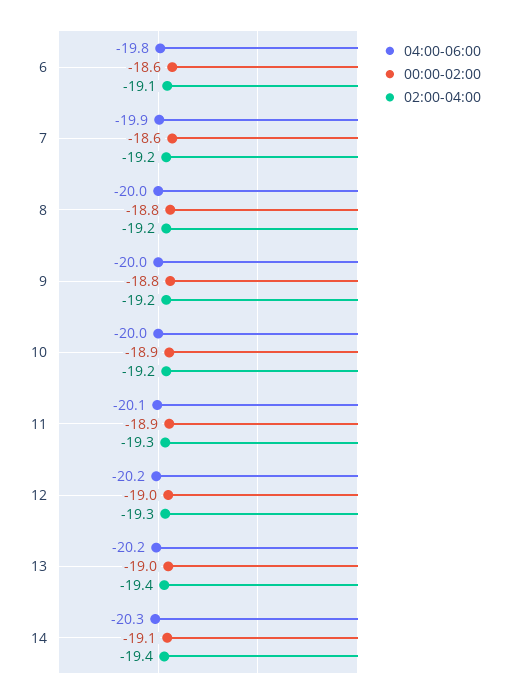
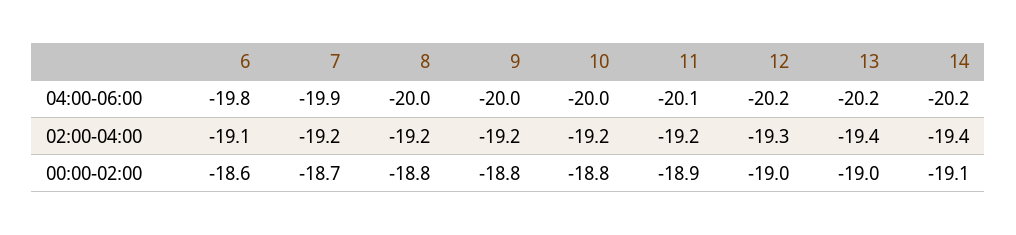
00:00-02:00, 7: -18.6 -> -18.7
00:00-02:00, 10: -18.9 -> -18.8
02:00-04:00, 11: -19.3 -> -19.2
04:00-06:00, 14: -20.3 -> -20.2

